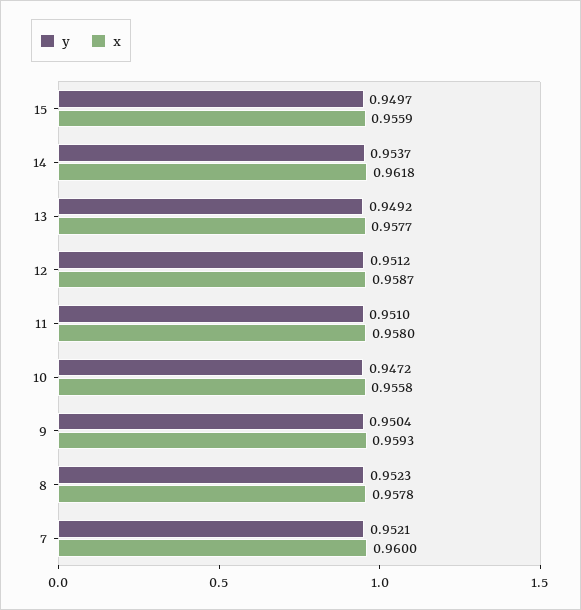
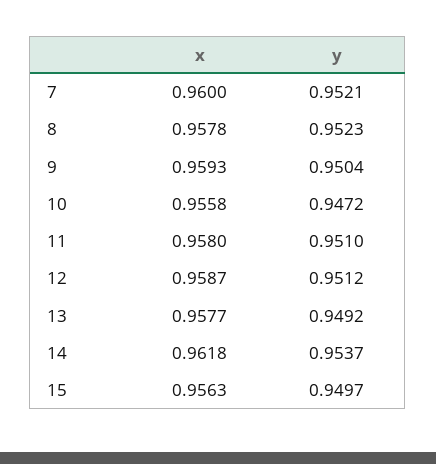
x, 15: 0.9559 -> 0.9563

